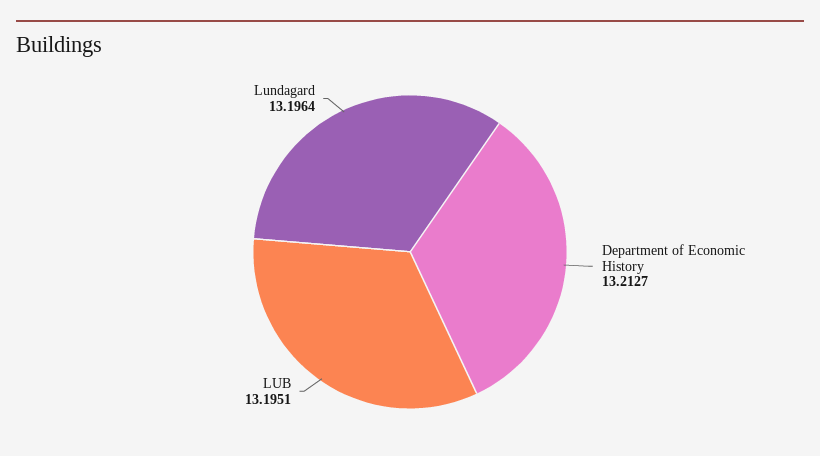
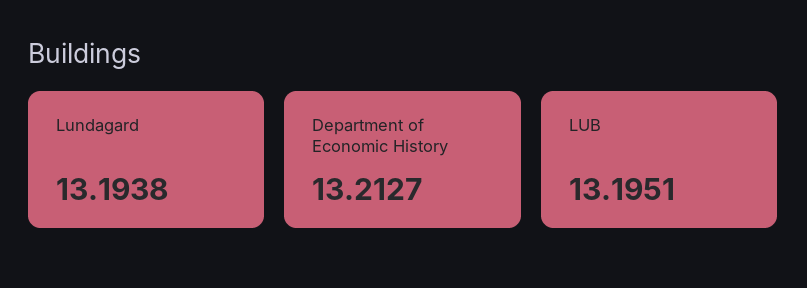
Lundagard: 13.1964 -> 13.1938

